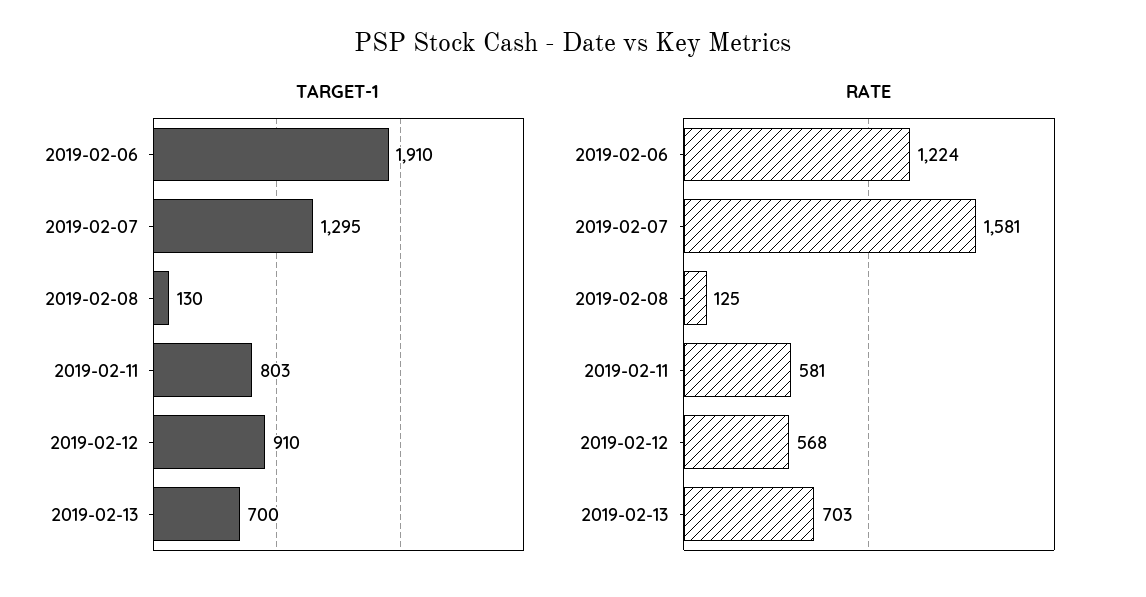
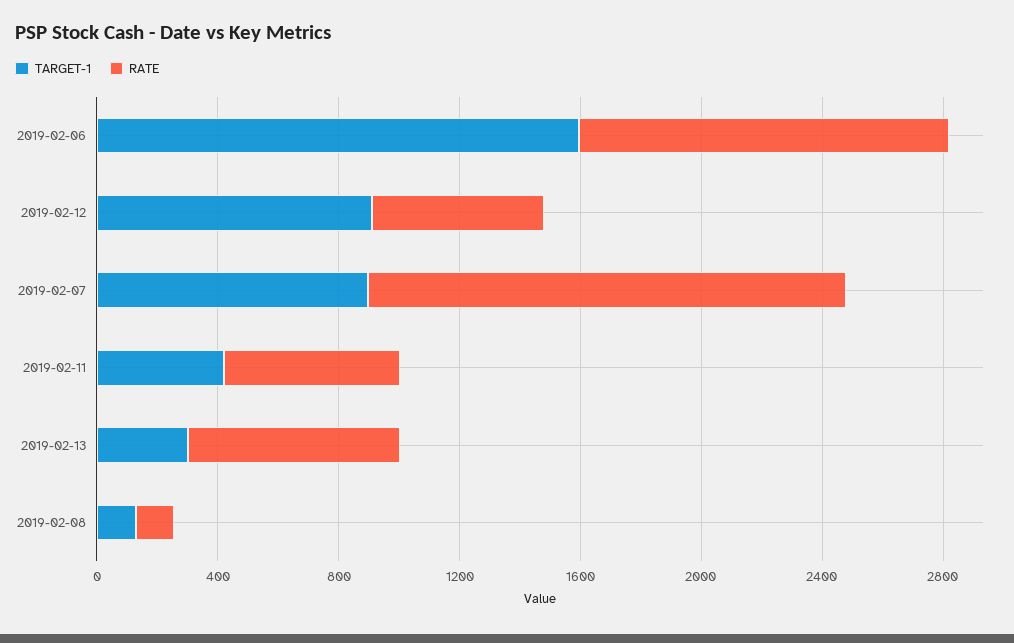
TARGET-1, 2019-02-06: 1910 -> 1600
TARGET-1, 2019-02-07: 1295 -> 900
TARGET-1, 2019-02-11: 803 -> 400
TARGET-1, 2019-02-13: 700 -> 300

